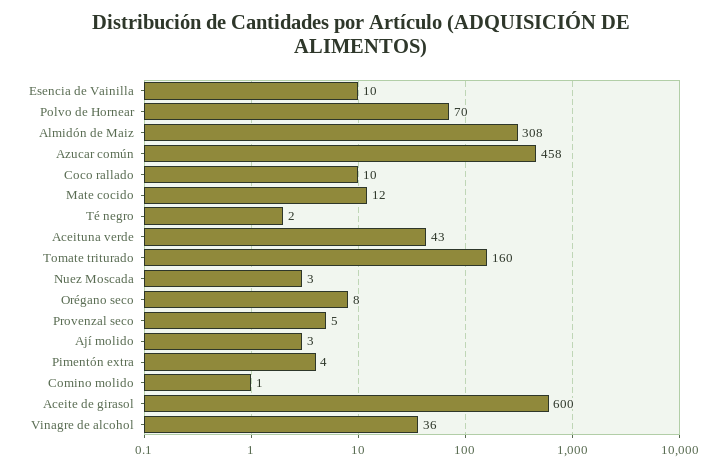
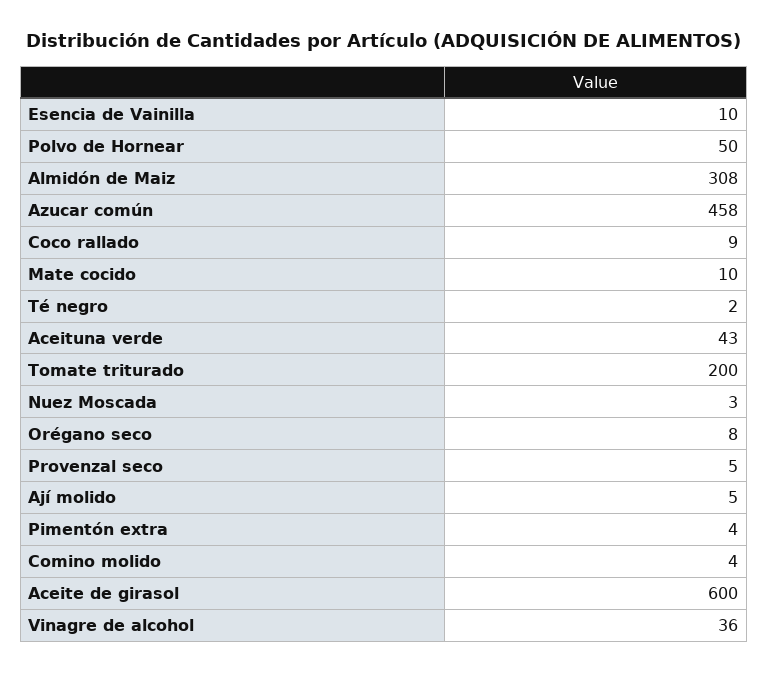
Polvo de Hornear: 70 -> 50
Coco rallado: 10 -> 9
Mate cocido: 12 -> 10
Tomate triturado: 160 -> 200
Ají molido: 3 -> 5
Comino molido: 1 -> 4

